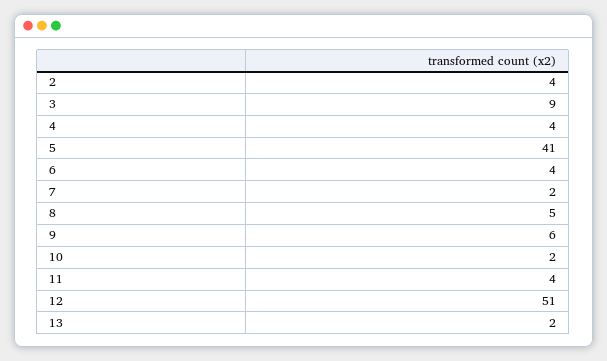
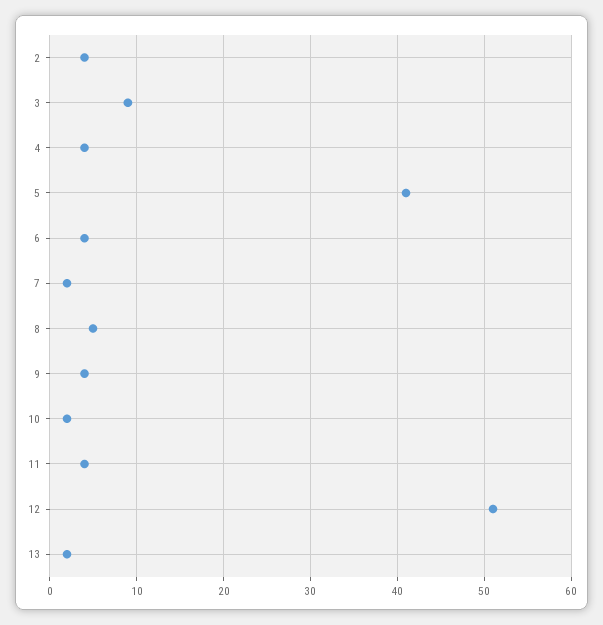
9: 6 -> 4

